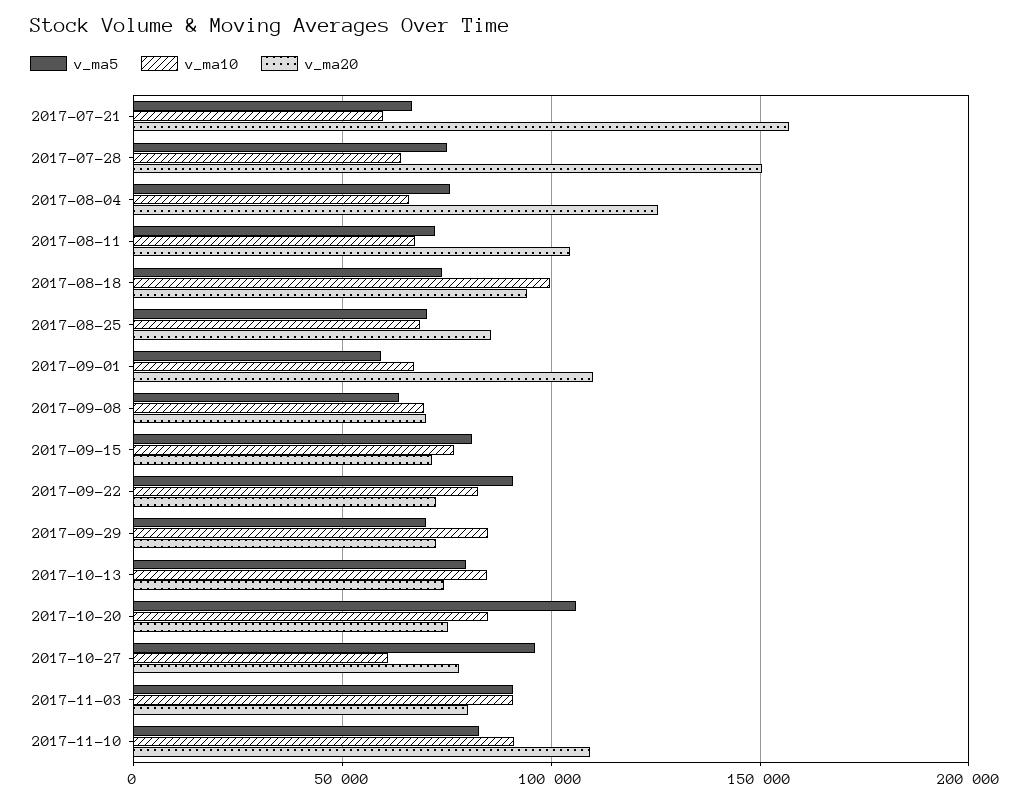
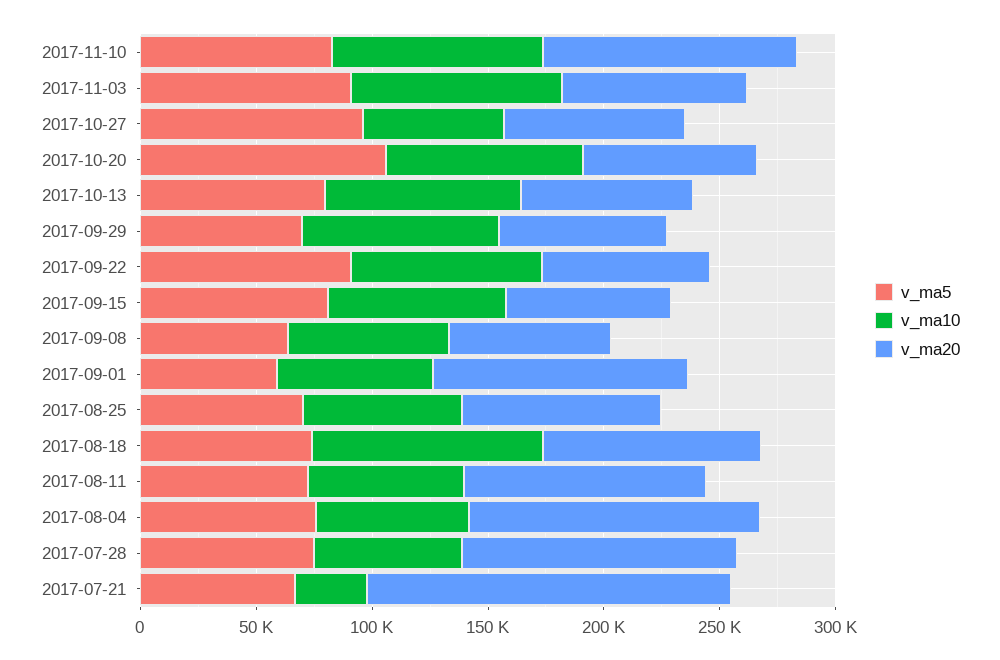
v_ma10, 2017-07-21: 60000 -> 30000
v_ma20, 2017-07-28: 150000 -> 120000

